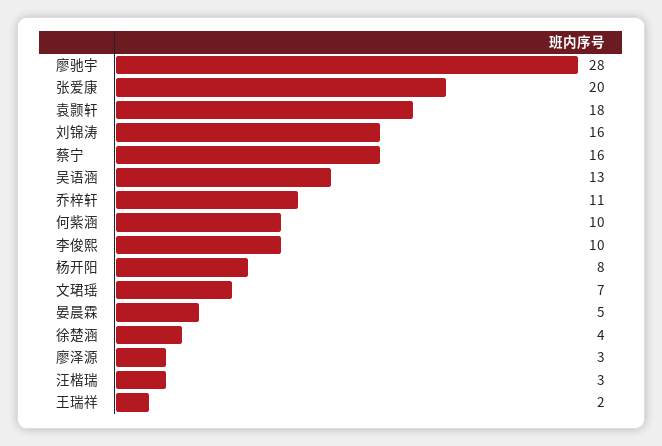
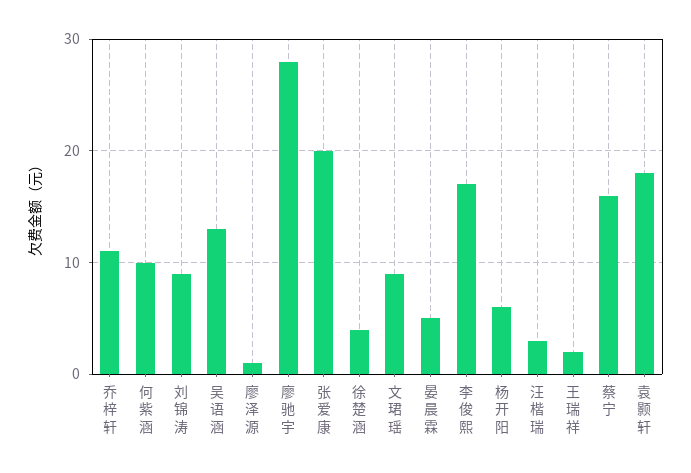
刘锦涛: 16 -> 9
李俊熙: 10 -> 17
杨开阳: 8 -> 6
文珺瑶: 7 -> 9
廖泽源: 3 -> 1

